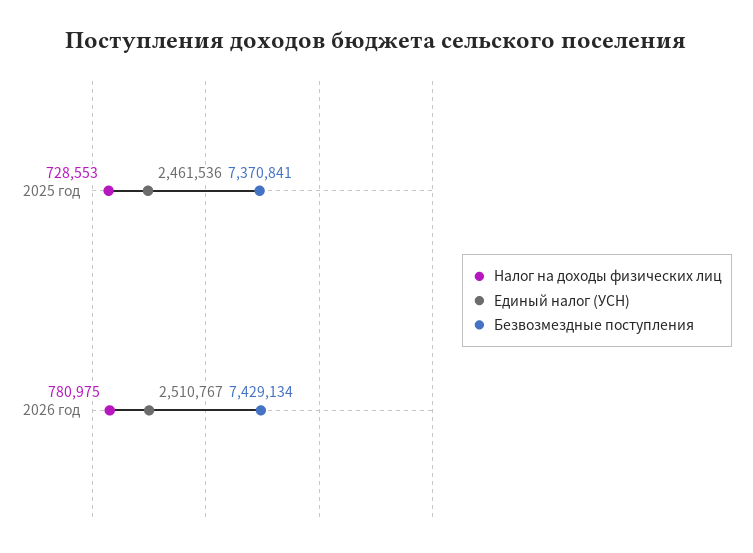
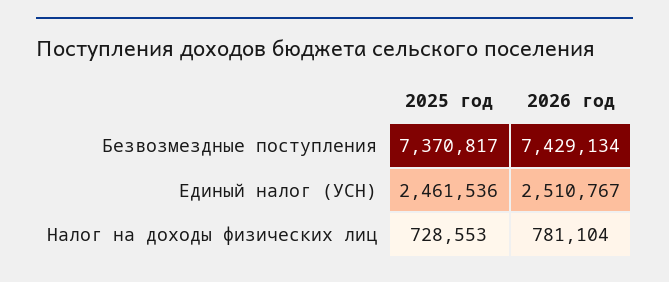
Безвозмездные поступления, 2025 год: 7370841 -> 7370817
Налог на доходы физических лиц, 2026 год: 780975 -> 781104

